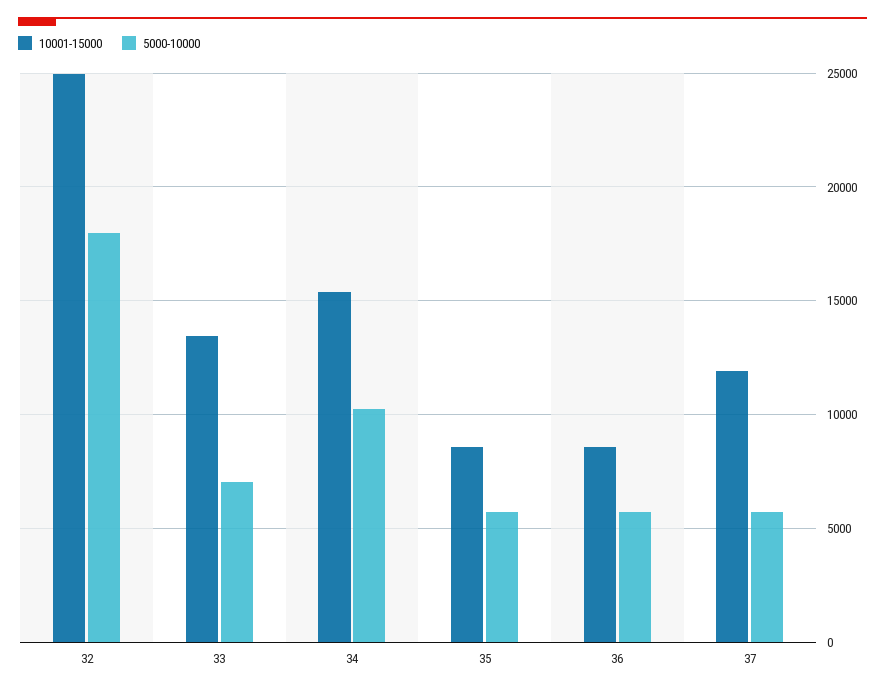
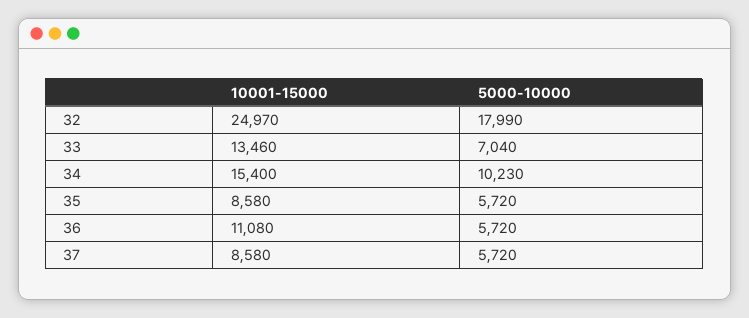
10001-15000, 36: 8500 -> 11080
10001-15000, 37: 12000 -> 8580

